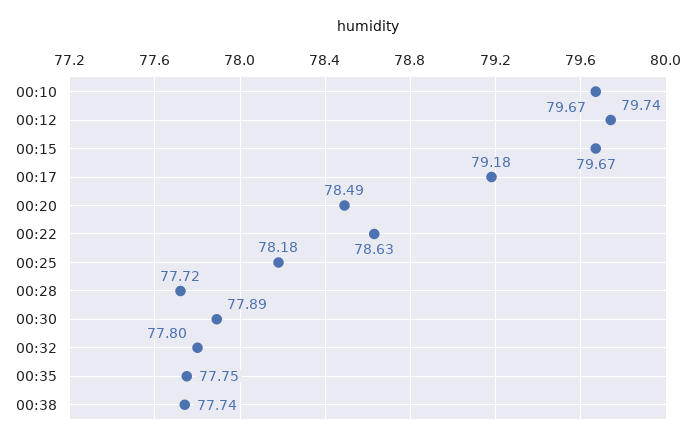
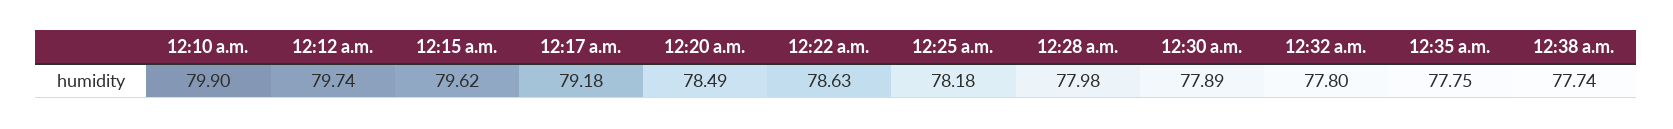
00:10: 79.67 -> 79.9
00:15: 79.67 -> 79.62
00:28: 77.72 -> 77.98

